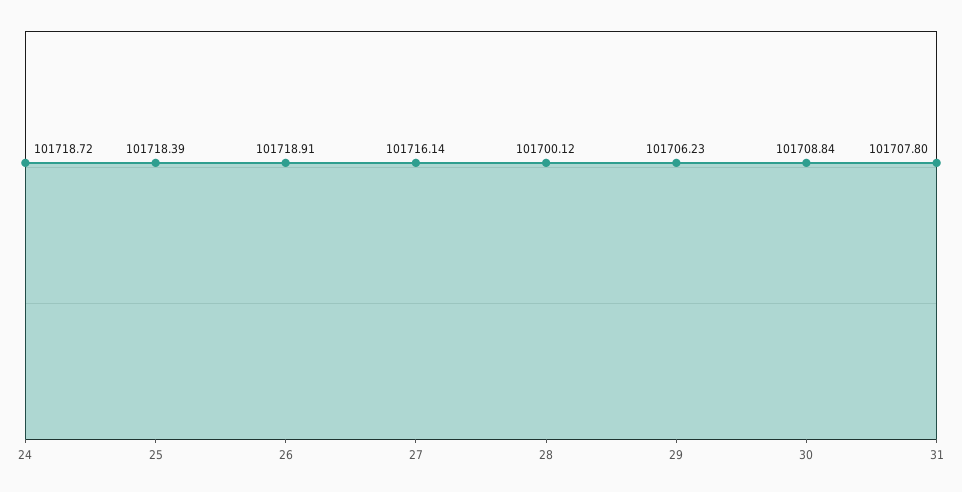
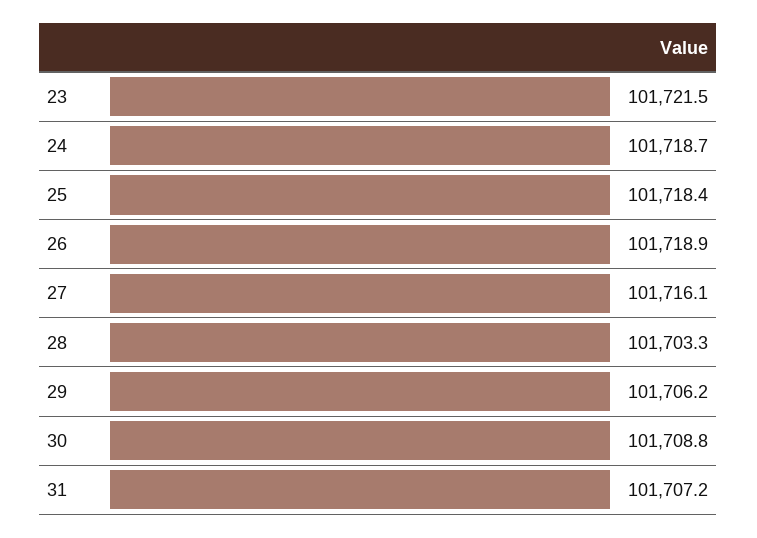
28: 101700.12 -> 101703.3
31: 101707.8 -> 101707.2
23: none -> 101721.5

